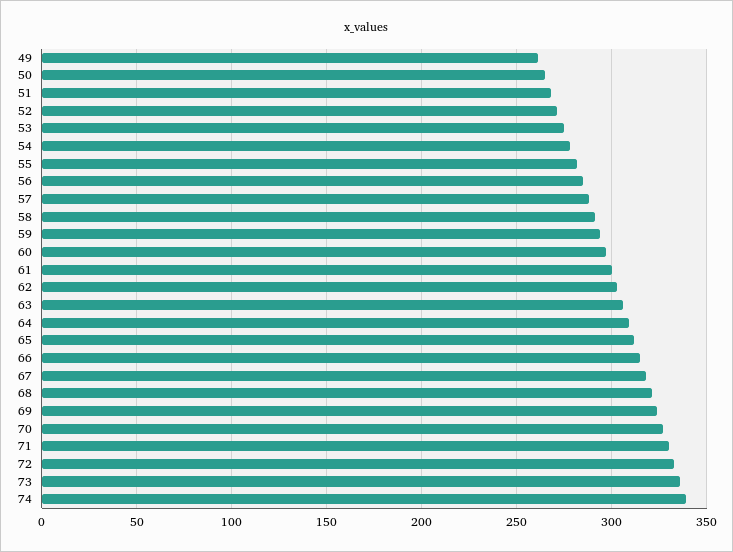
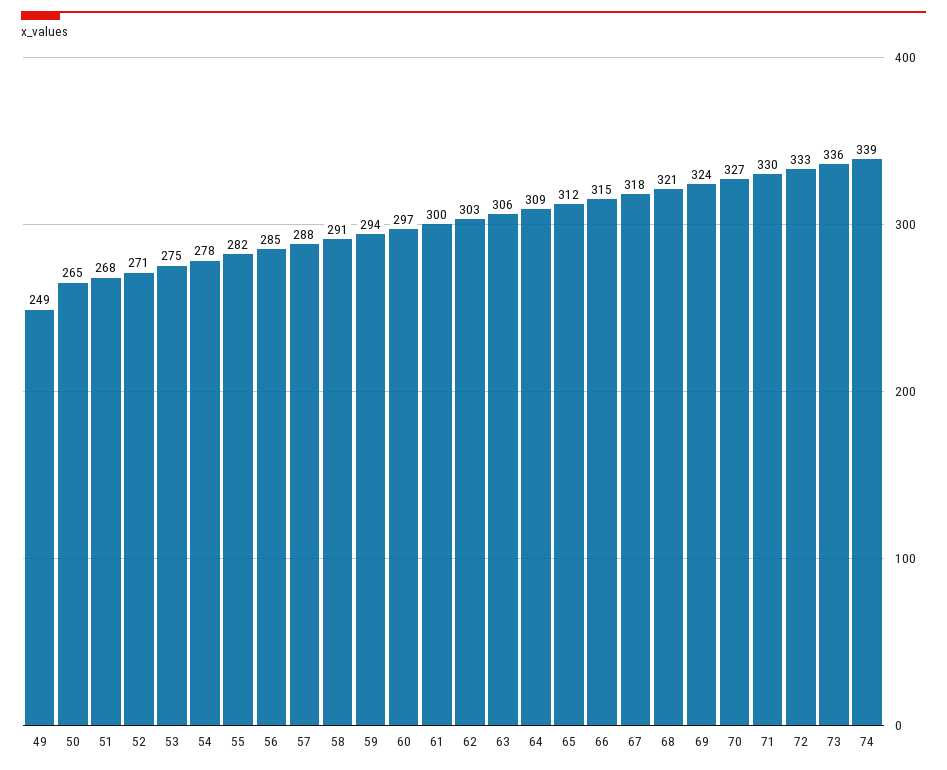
49: 260 -> 249

